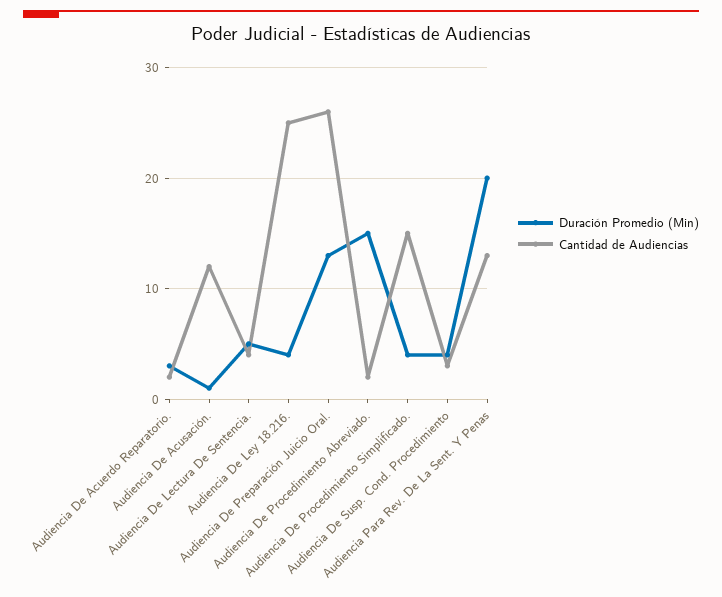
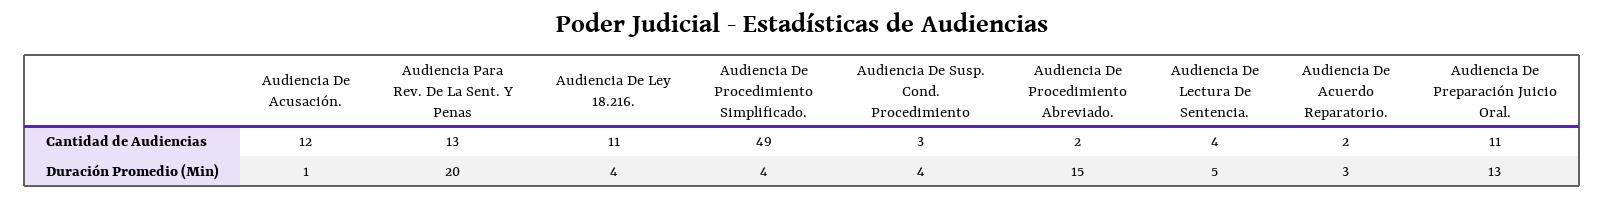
Cantidad de Audiencias, Audiencia De Ley 18.216.: 25 -> 11
Cantidad de Audiencias, Audiencia De Preparación Juicio Oral.: 26 -> 11
Cantidad de Audiencias, Audiencia De Procedimiento Simplificado.: 15 -> 49

